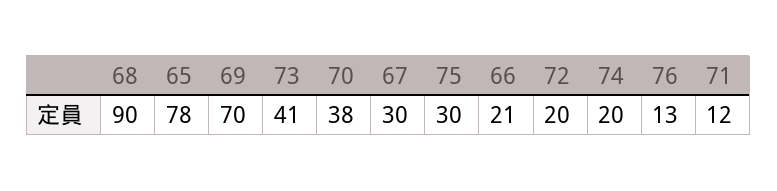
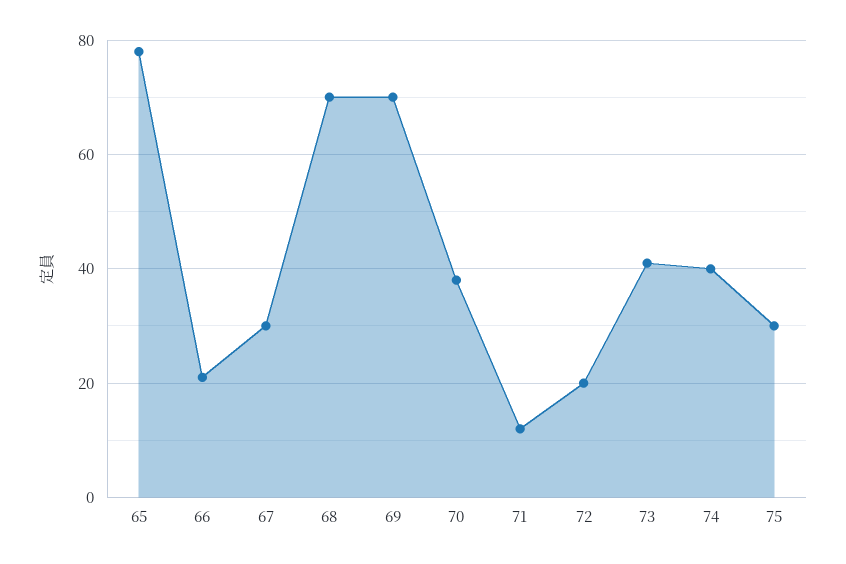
68: 90 -> 70
74: 20 -> 40
76: 13 -> none

